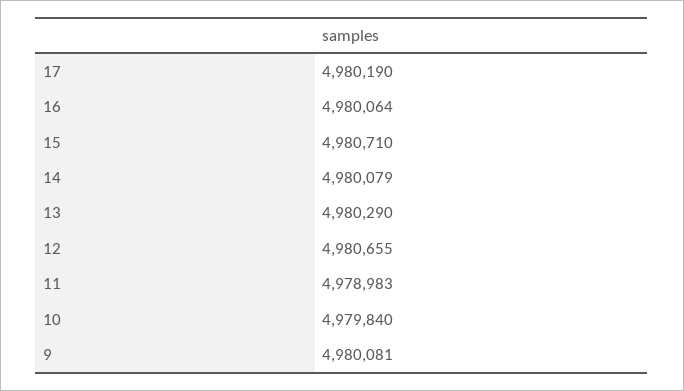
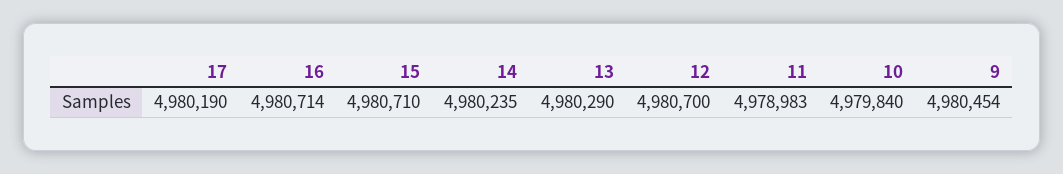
16: 4980064 -> 4980714
14: 4980079 -> 4980235
12: 4980655 -> 4980700
9: 4980081 -> 4980454

